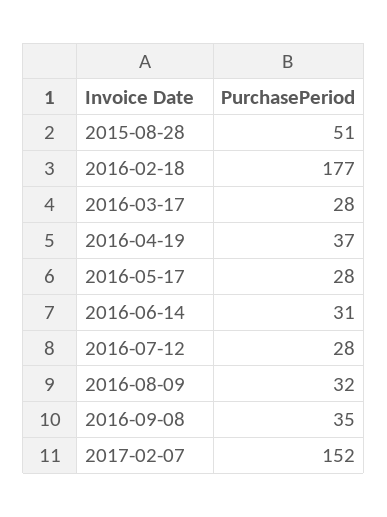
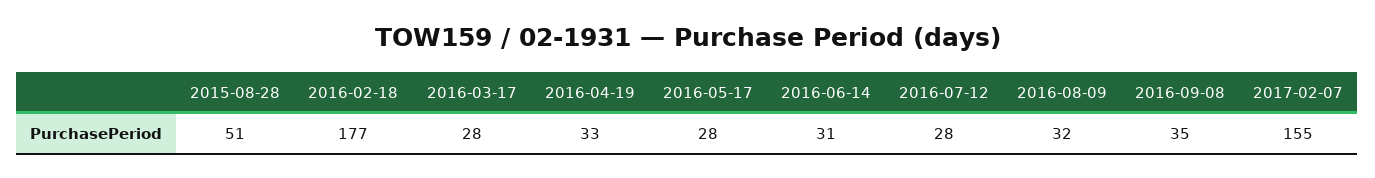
2016-04-19: 37 -> 33
2017-02-07: 152 -> 155

